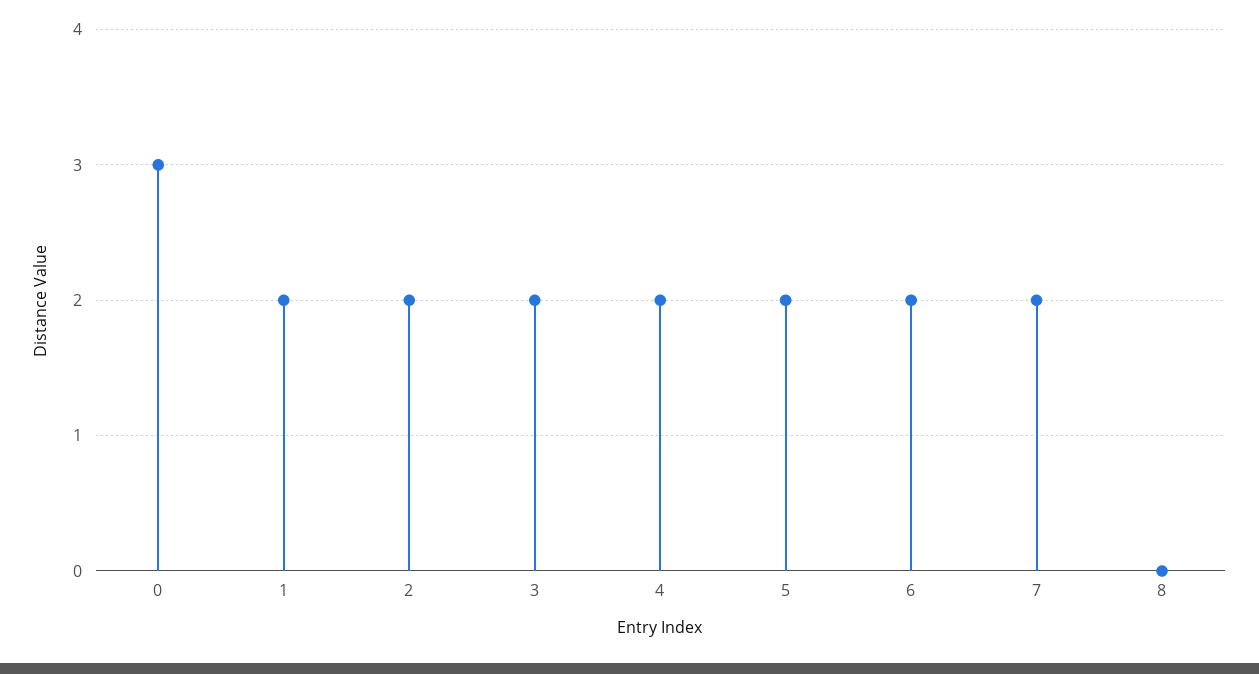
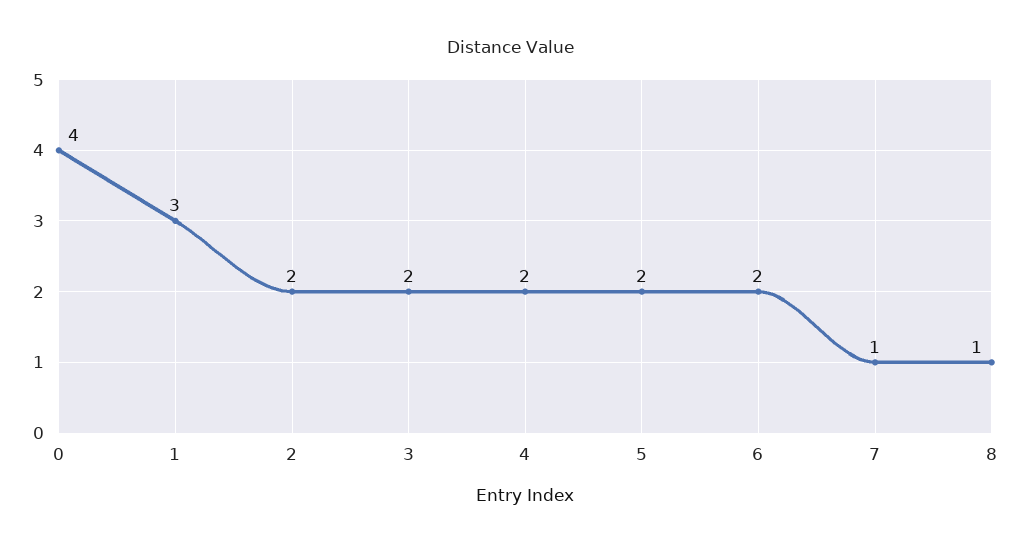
0: 3 -> 4
1: 2 -> 3
7: 2 -> 1
8: 0 -> 1

